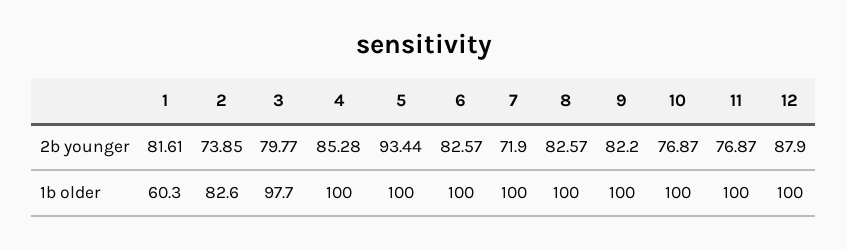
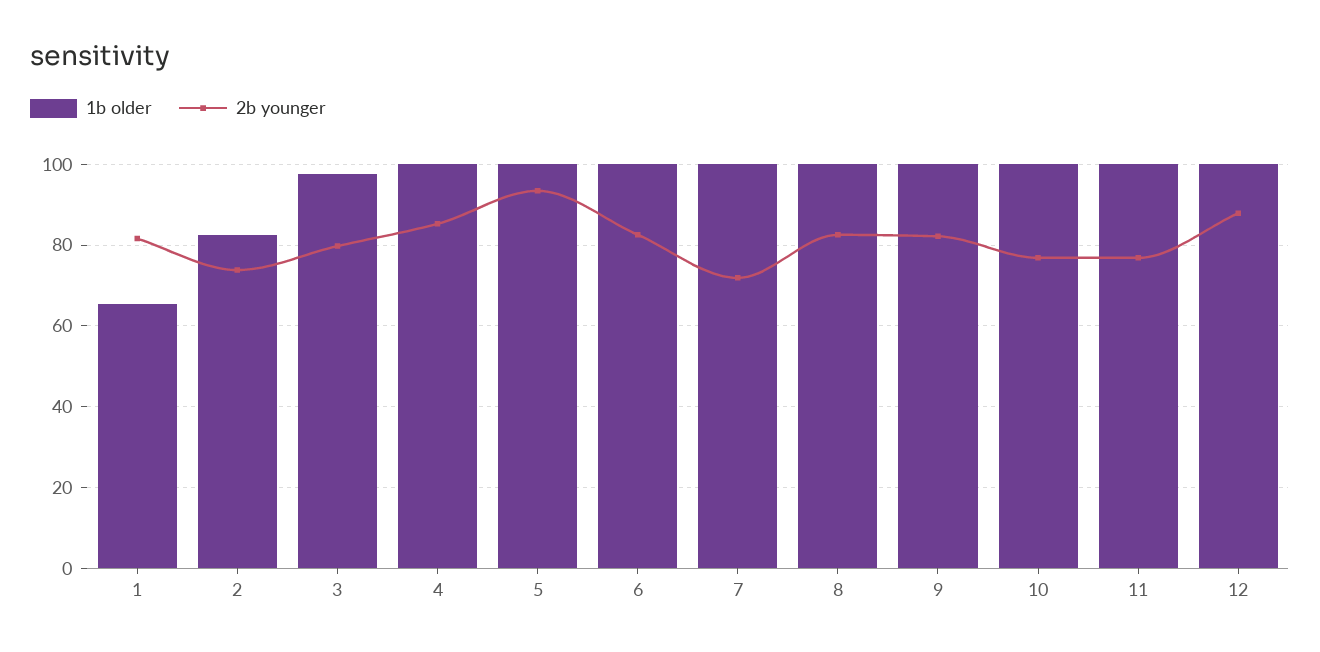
1b older, 1: 60.3 -> 66

